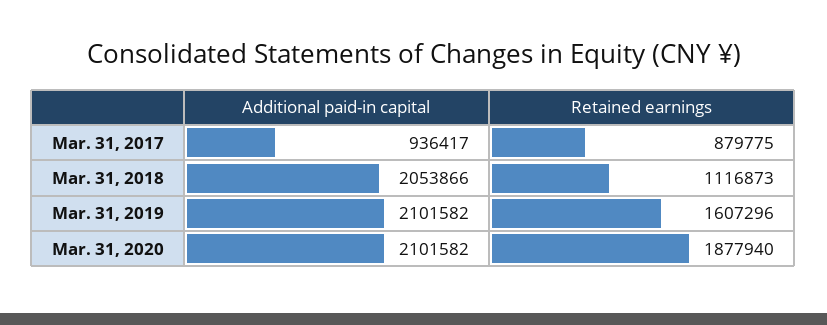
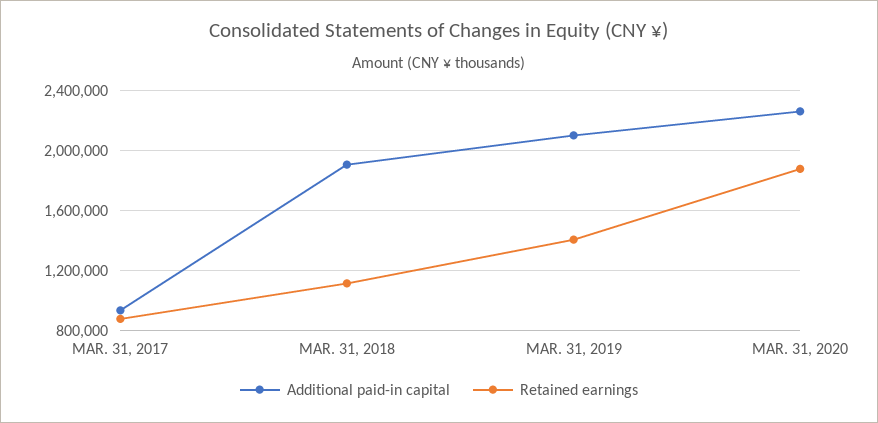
Additional paid-in capital, Mar. 31, 2018: 2053866 -> 1900000
Retained earnings, Mar. 31, 2019: 1607296 -> 1400000
Additional paid-in capital, Mar. 31, 2020: 2101582 -> 2250000

